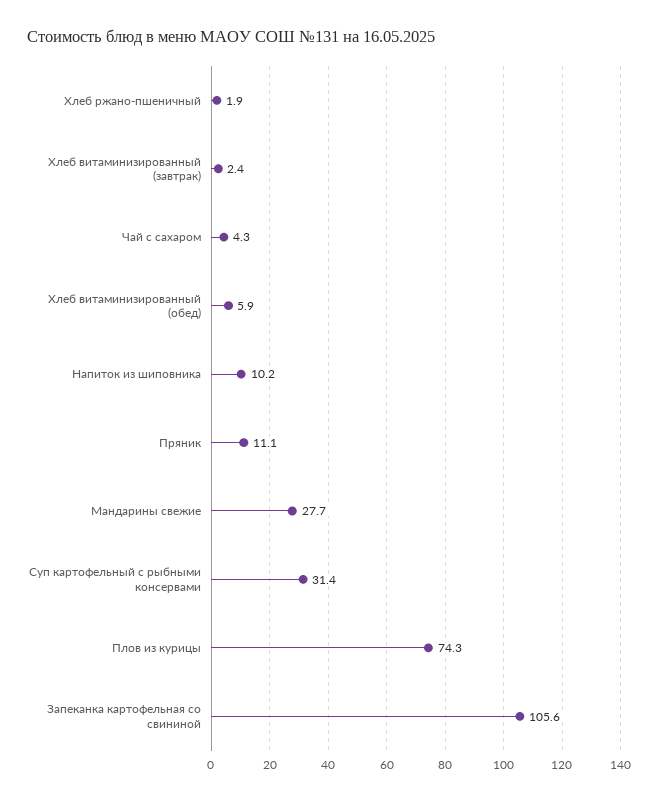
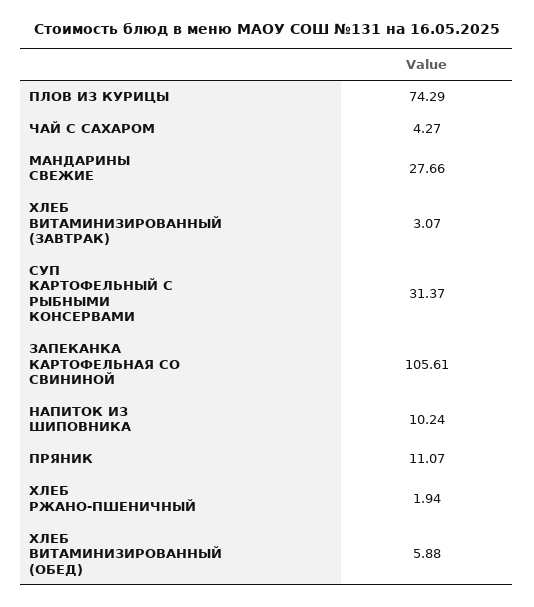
Хлеб витаминизированный (завтрак): 2.4 -> 3.07

